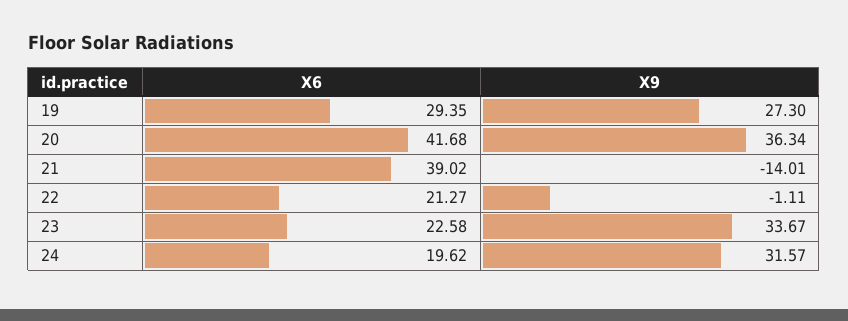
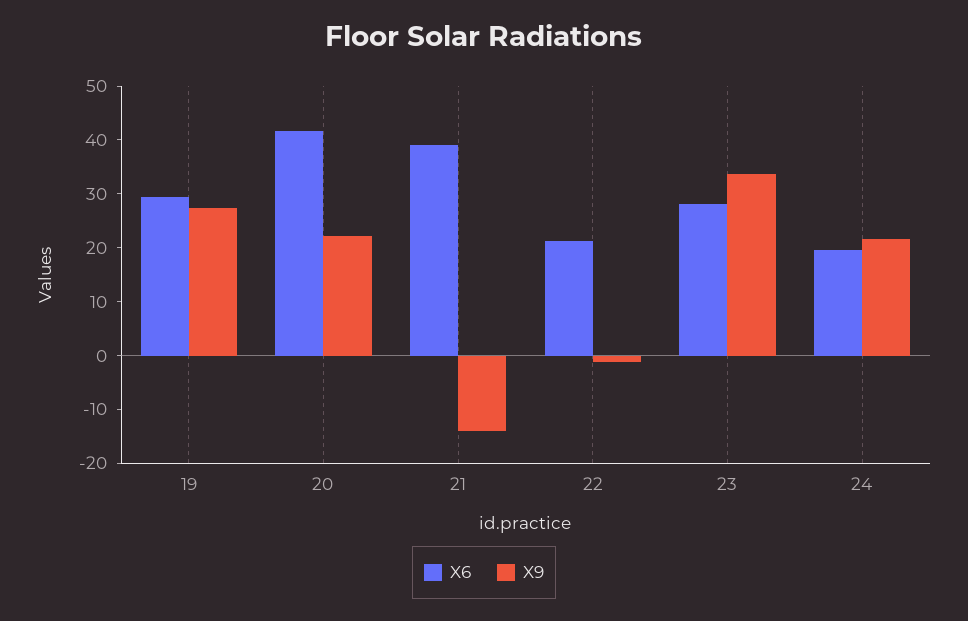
X9, 20: 36.34 -> 22
X6, 23: 22.58 -> 28
X9, 24: 31.57 -> 22

